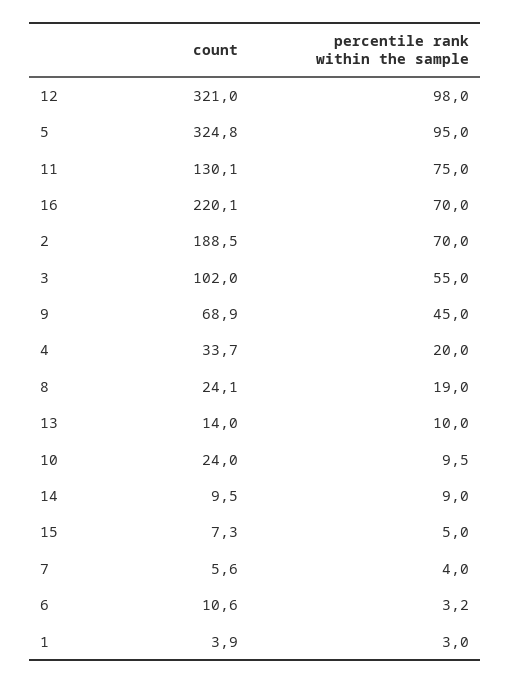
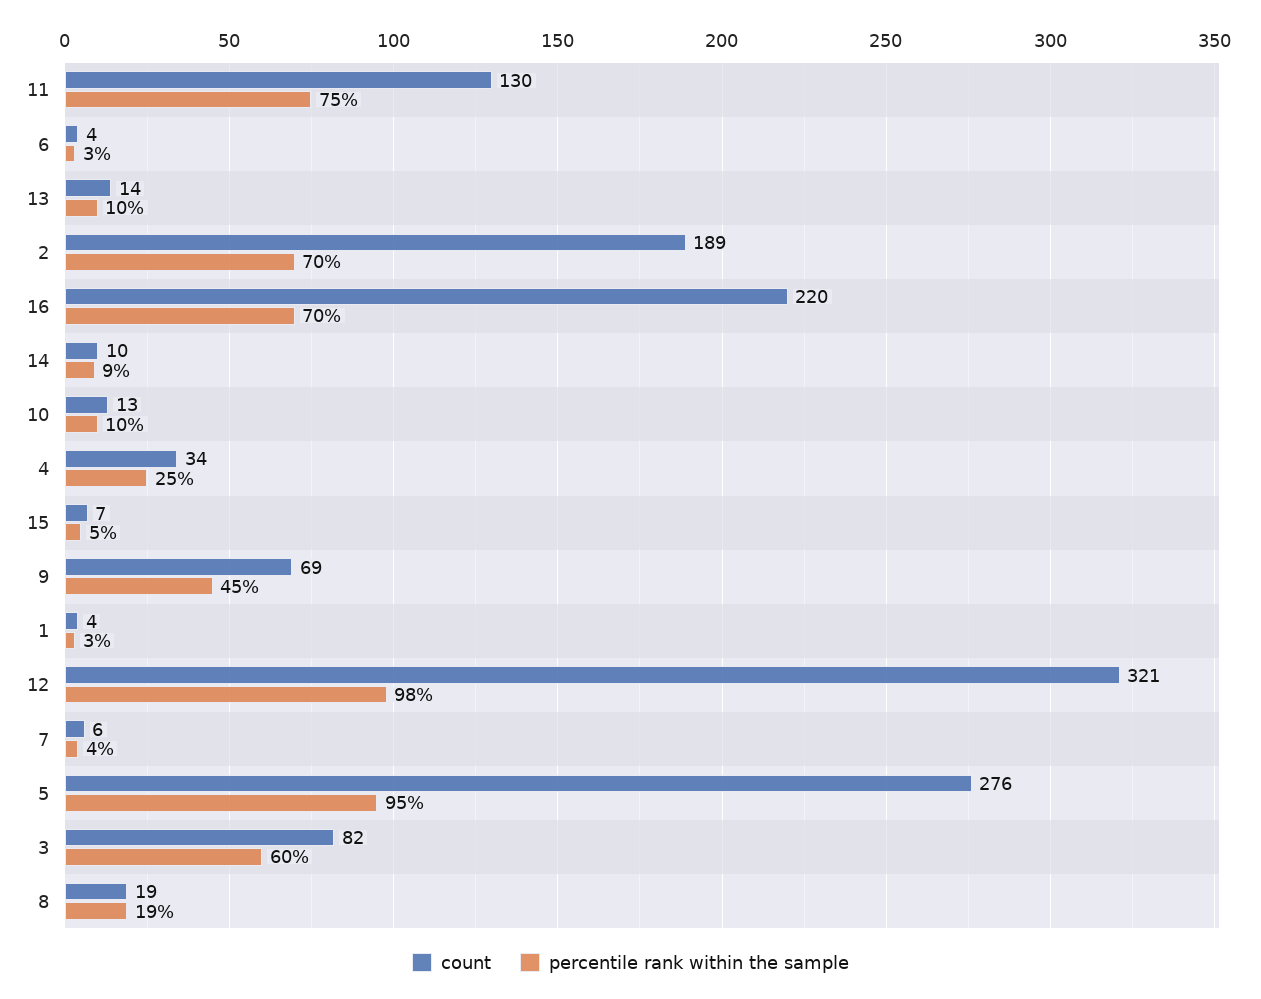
count, 5: 324.8 -> 276
count, 3: 102 -> 82
percentile rank within the sample, 3: 55 -> 60
percentile rank within the sample, 4: 20 -> 25
count, 8: 24.1 -> 19
count, 10: 24 -> 13
count, 6: 10.6 -> 4

